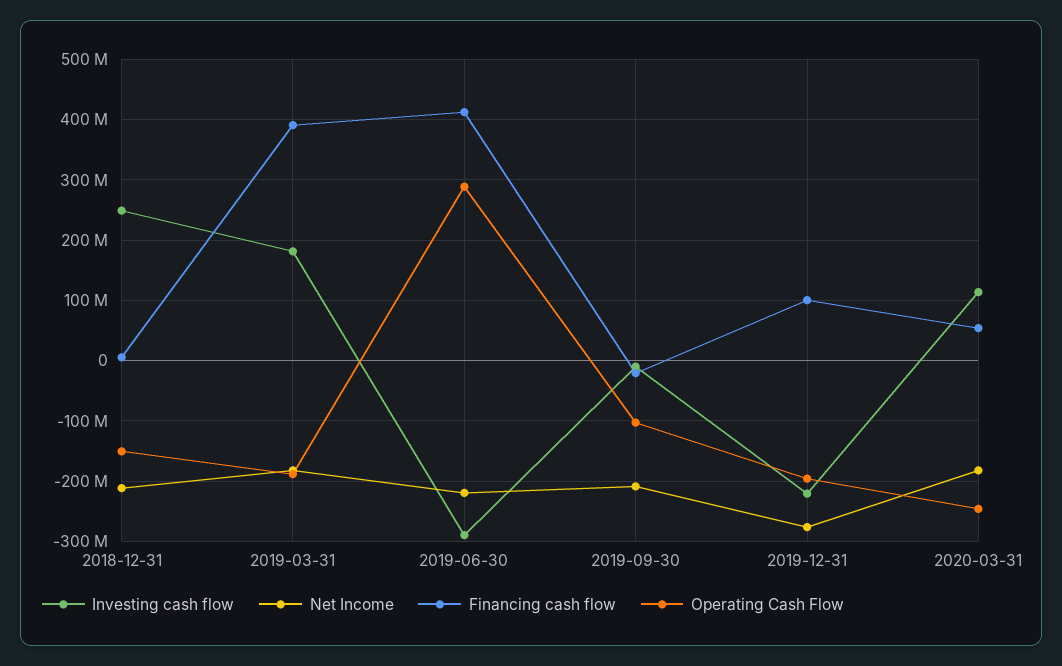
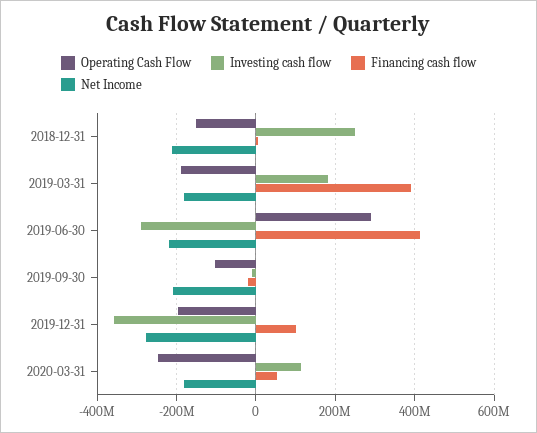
Investing cash flow, 2019-12-31: -220000000 -> -360000000

